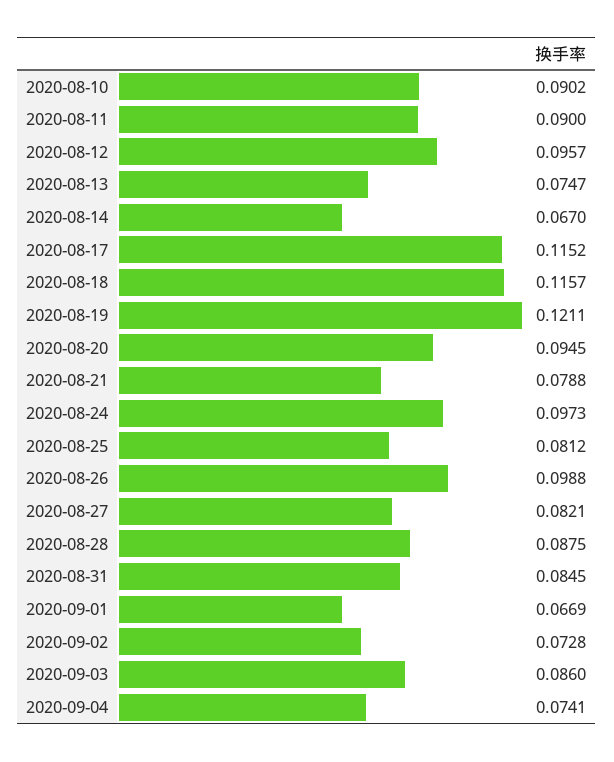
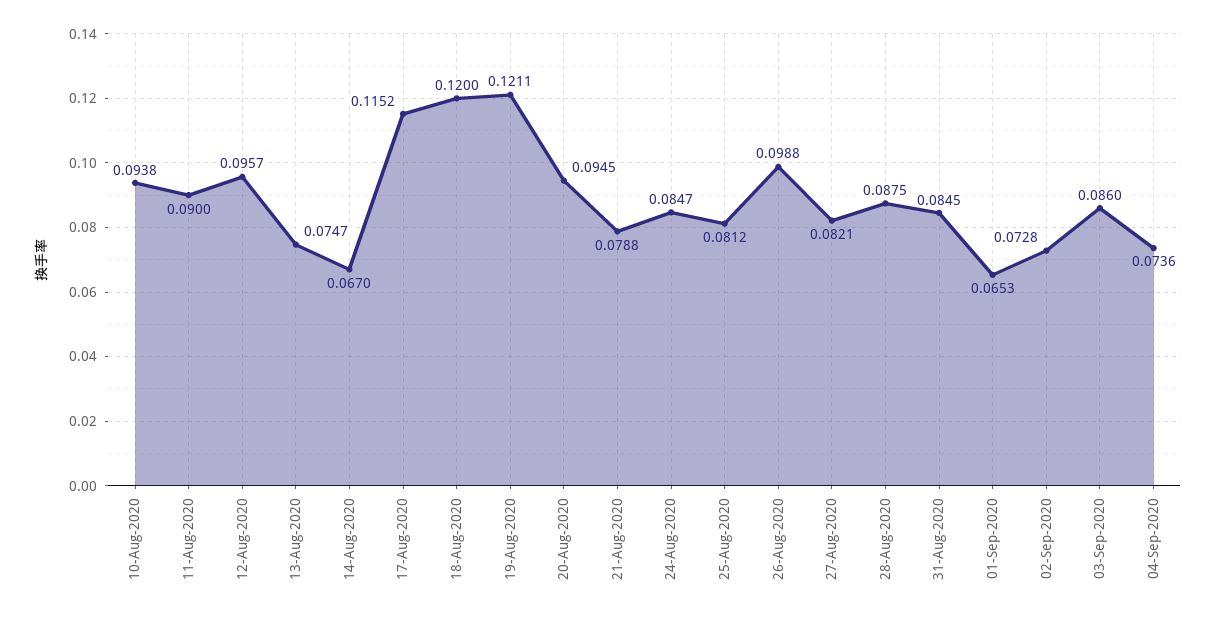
2020-08-10: 0.0902 -> 0.0938
2020-08-18: 0.1157 -> 0.12
2020-08-24: 0.0973 -> 0.0847
2020-09-01: 0.0669 -> 0.0653
2020-09-04: 0.0741 -> 0.0736

